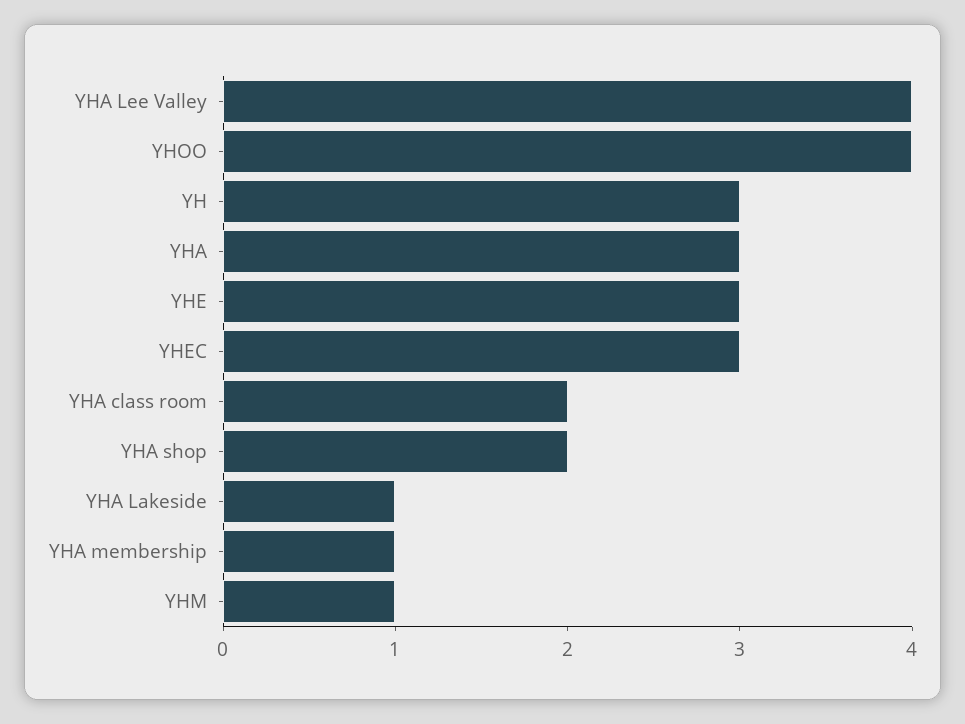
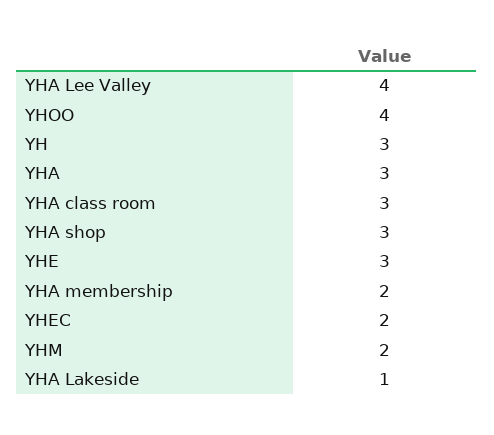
YHEC: 3 -> 2
YHA class room: 2 -> 3
YHA shop: 2 -> 3
YHA membership: 1 -> 2
YHM: 1 -> 2

